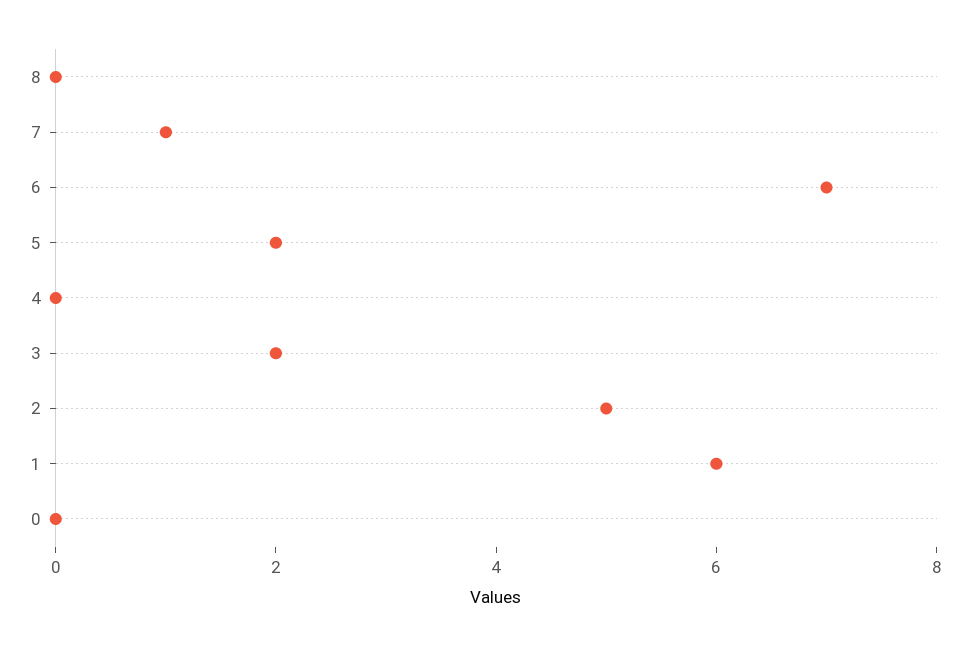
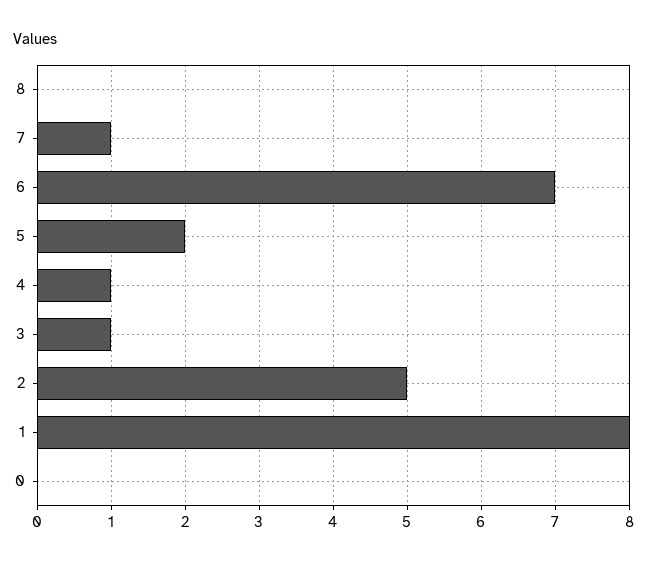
4: 0 -> 1
3: 2 -> 1
1: 6 -> 8

